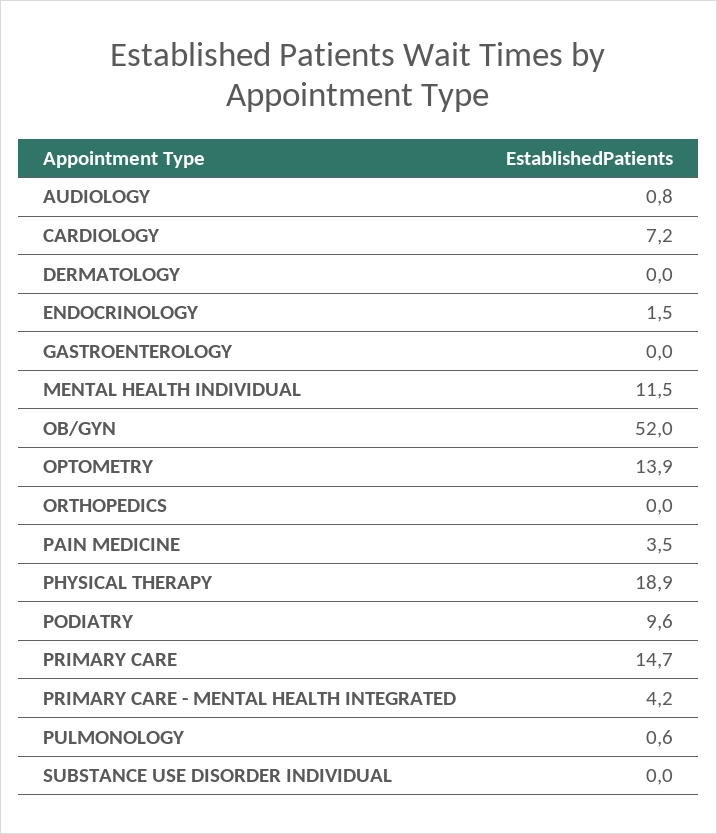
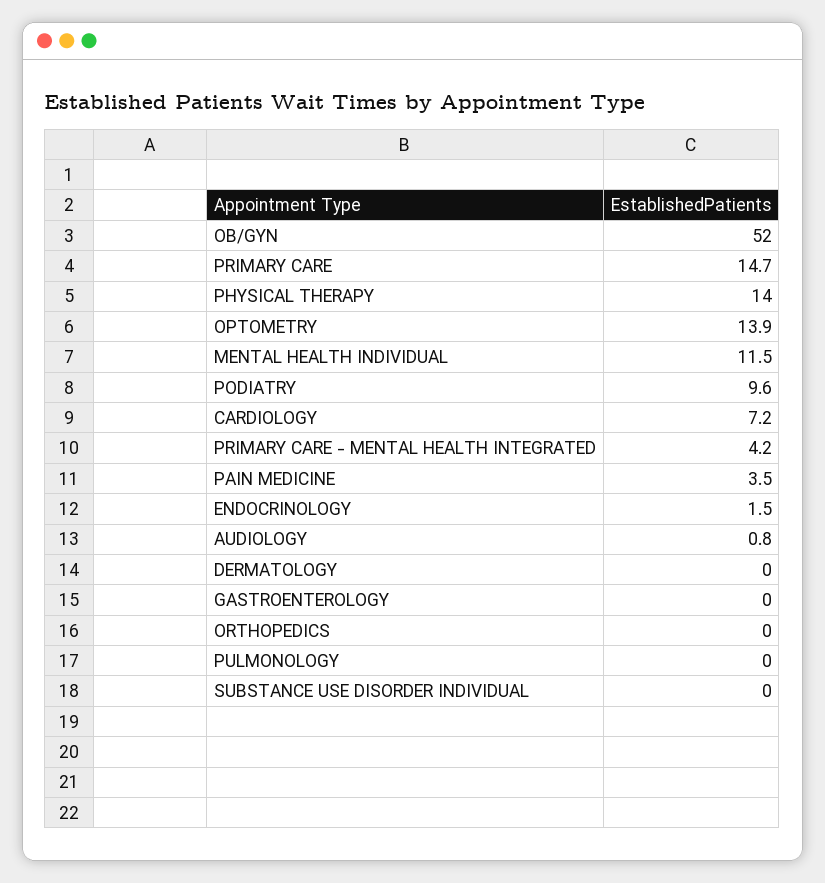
PHYSICAL THERAPY: 18.9 -> 14
PULMONOLOGY: 0.6 -> 0

